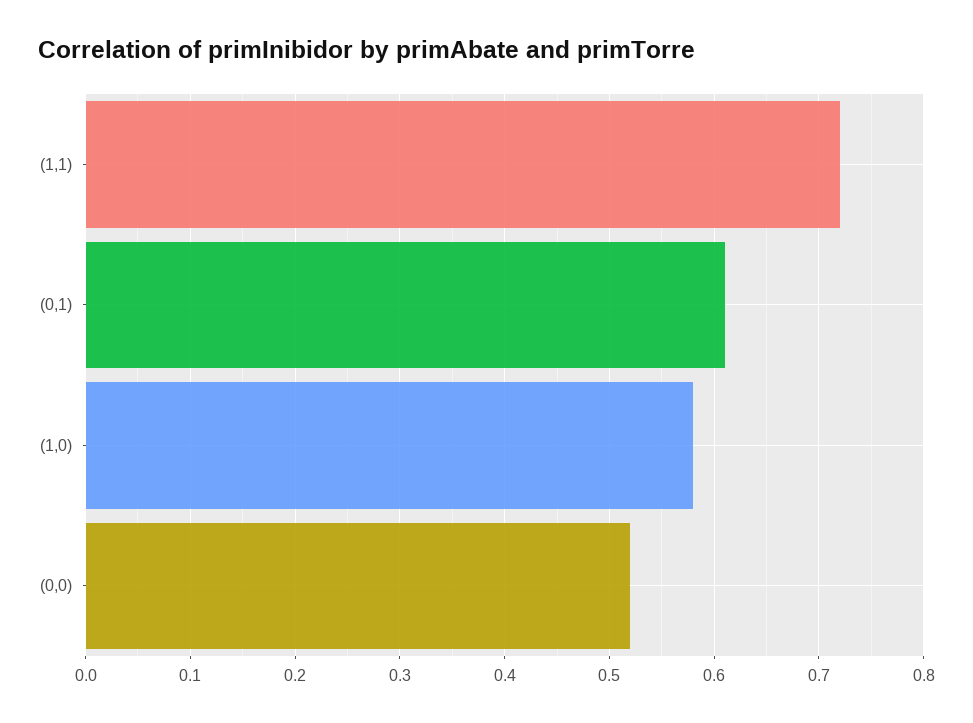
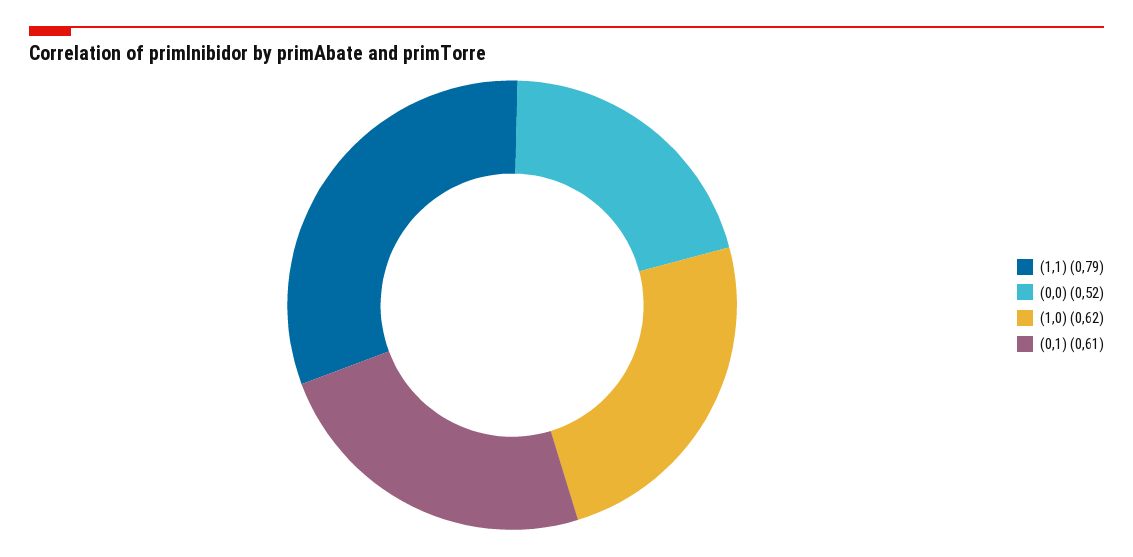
(1,1): 0.72 -> 0.79
(1,0): 0.58 -> 0.62

